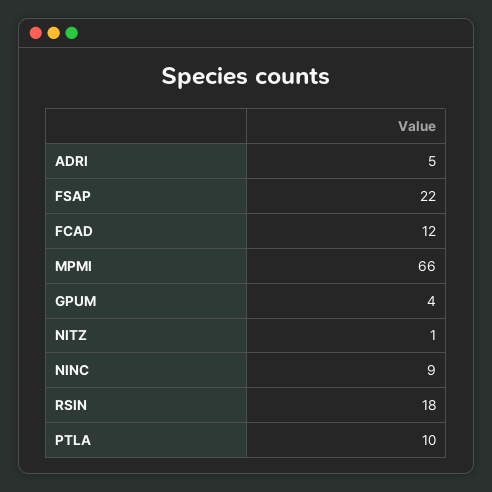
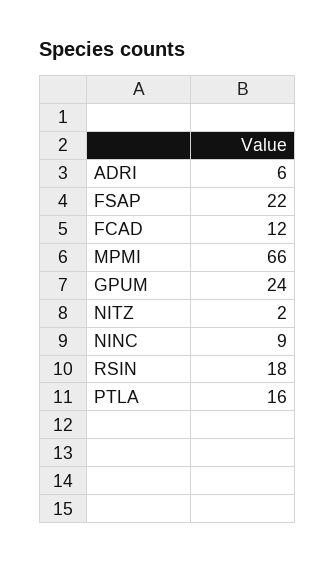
ADRI: 5 -> 6
GPUM: 4 -> 24
NITZ: 1 -> 2
PTLA: 10 -> 16

